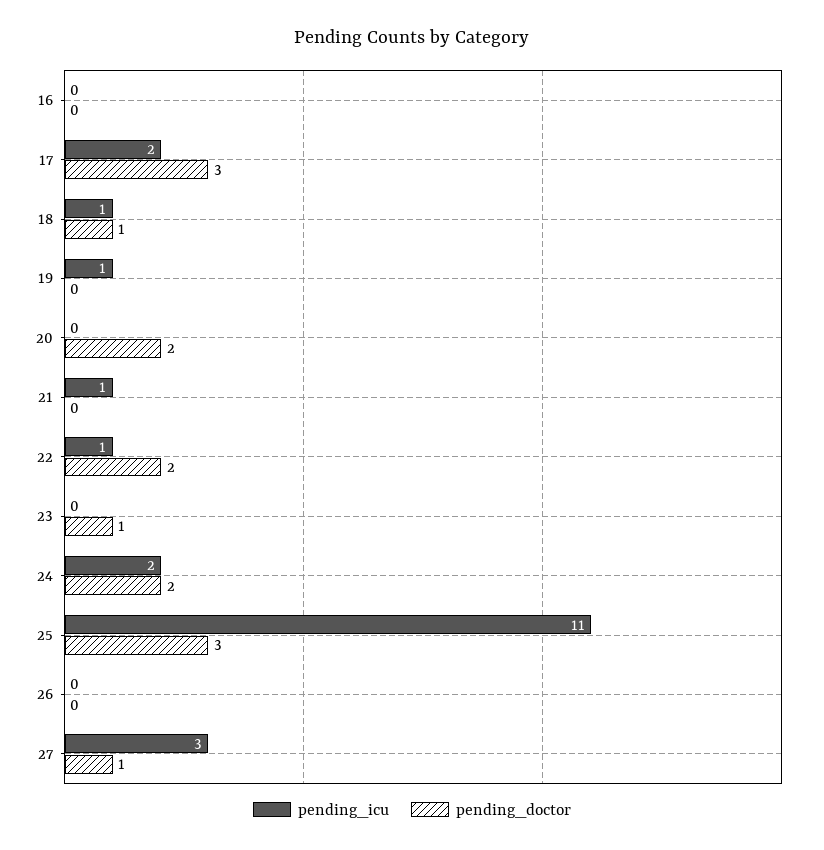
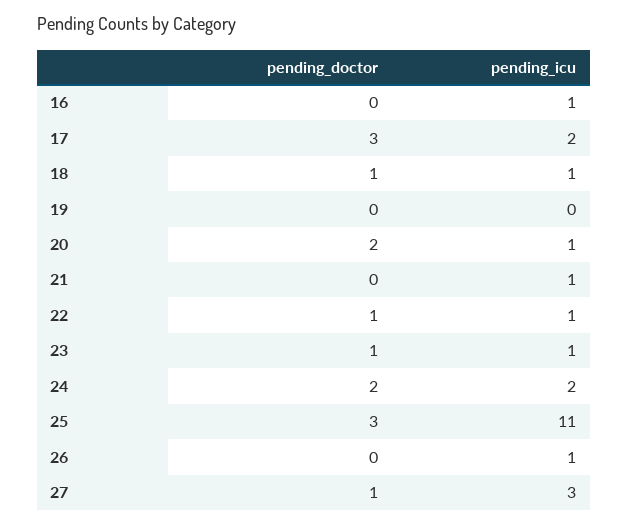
pending_icu, 16: 0 -> 1
pending_icu, 19: 1 -> 0
pending_icu, 20: 0 -> 1
pending_doctor, 22: 2 -> 1
pending_icu, 23: 0 -> 1
pending_icu, 26: 0 -> 1

